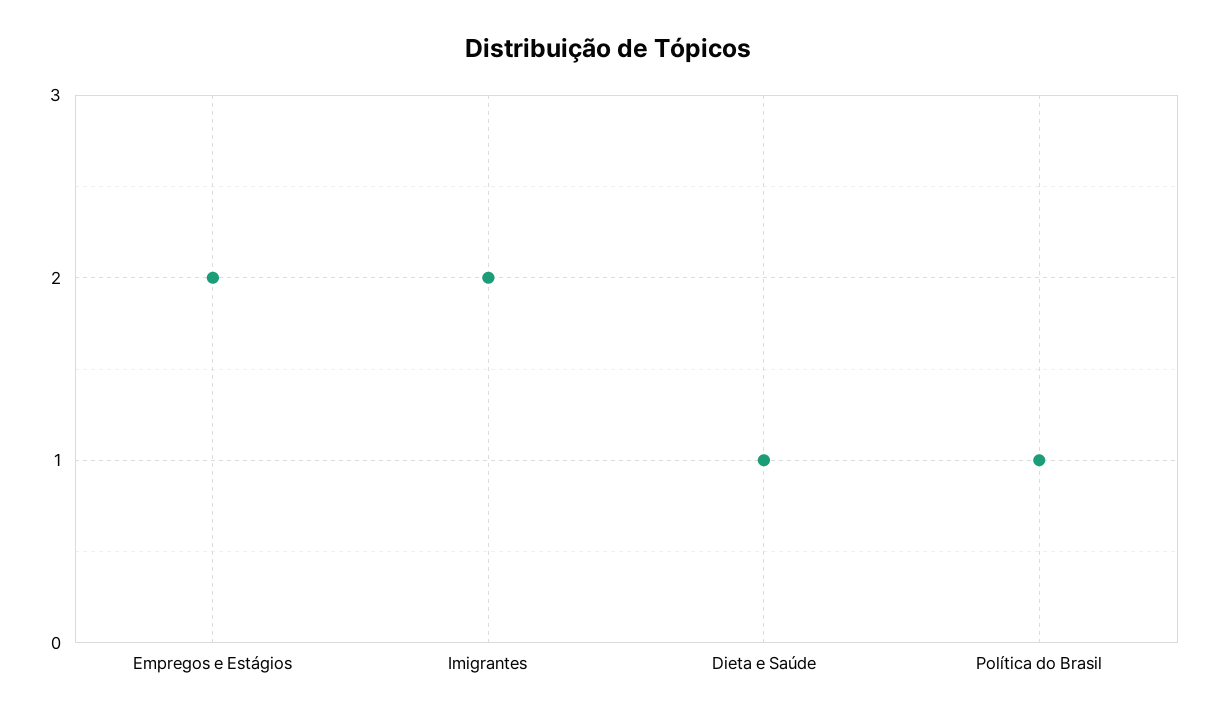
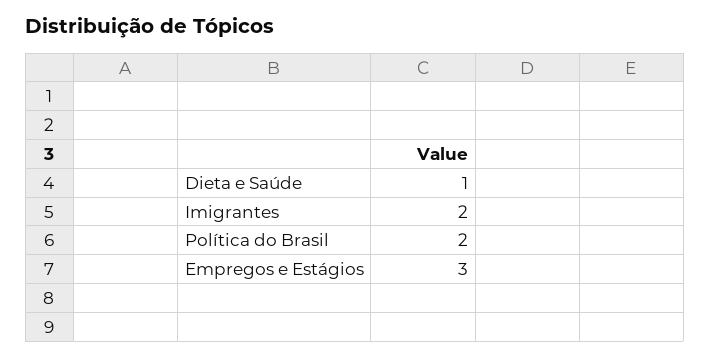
Empregos e Estágios: 2 -> 3
Política do Brasil: 1 -> 2

